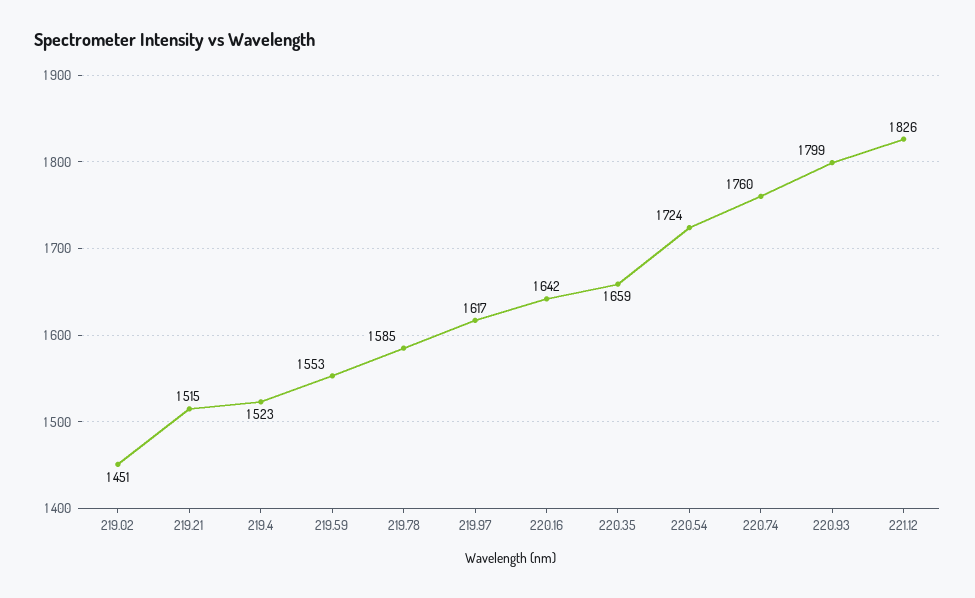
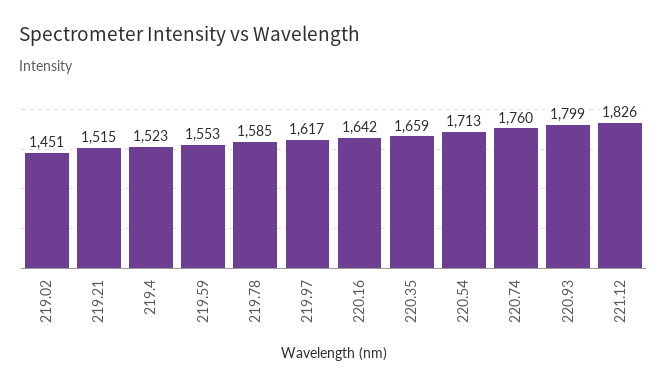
220.54: 1724 -> 1713

